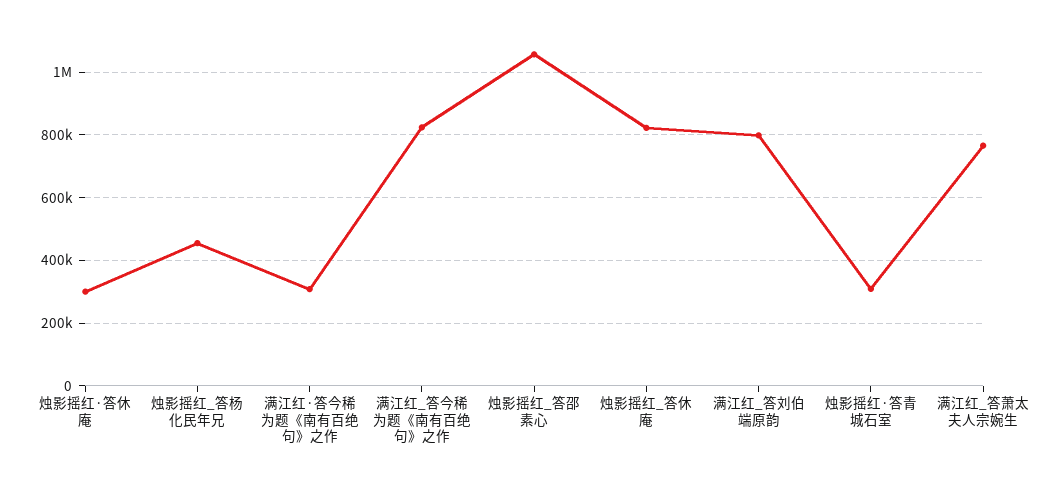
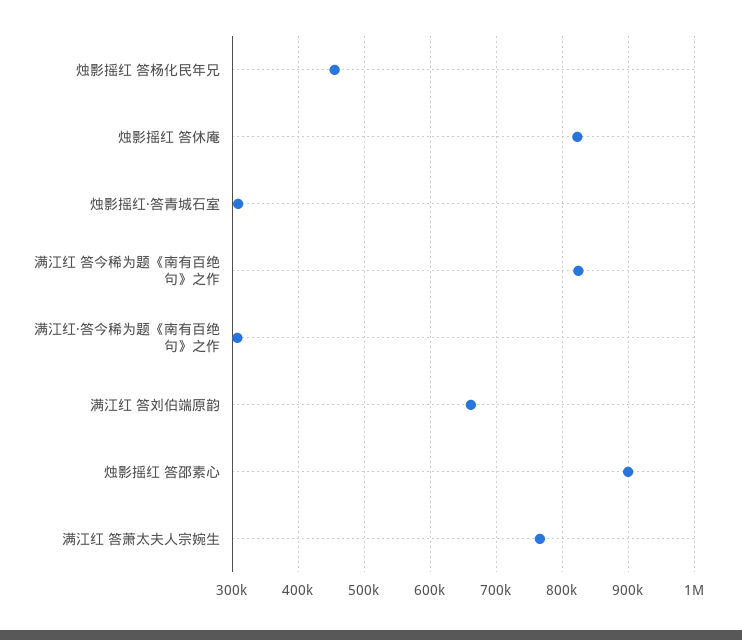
烛影摇红·答休庵: 300000 -> none
烛影摇红_答邵素心: 1060000 -> 900000
满江红_答刘伯端原韵: 800000 -> 660000

